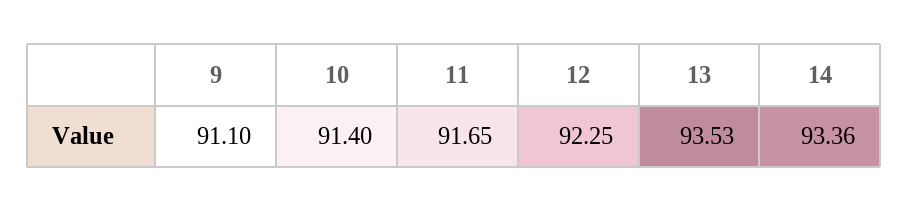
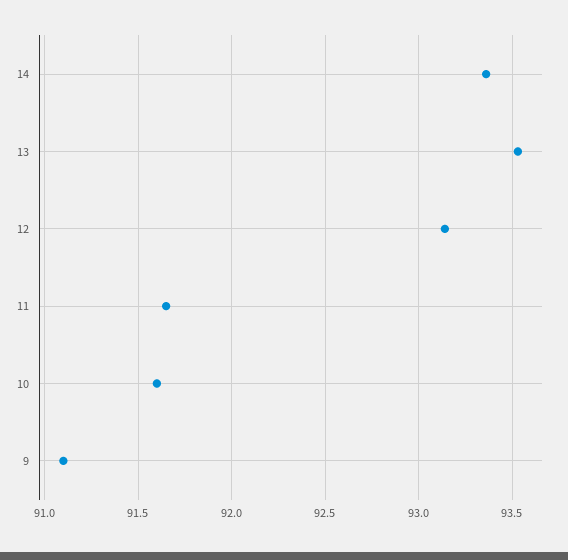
10: 91.4 -> 91.6
12: 92.25 -> 93.15

